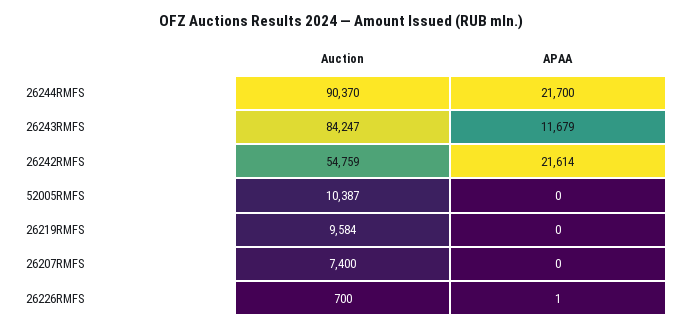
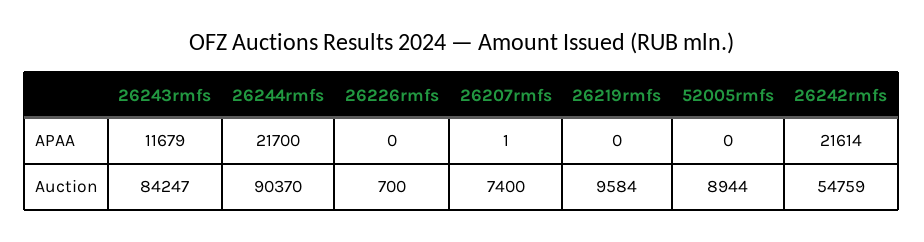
Auction, 52005RMFS: 10387 -> 8944
APAA, 26207RMFS: 0 -> 1
APAA, 26226RMFS: 1 -> 0

